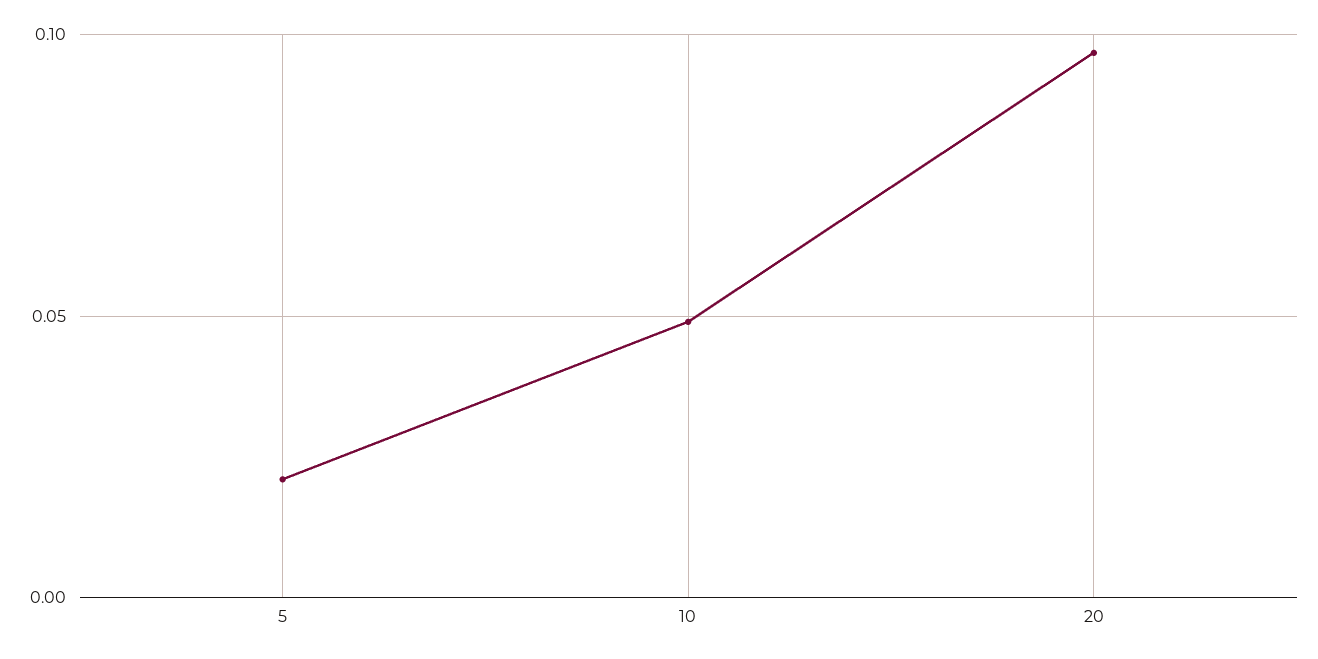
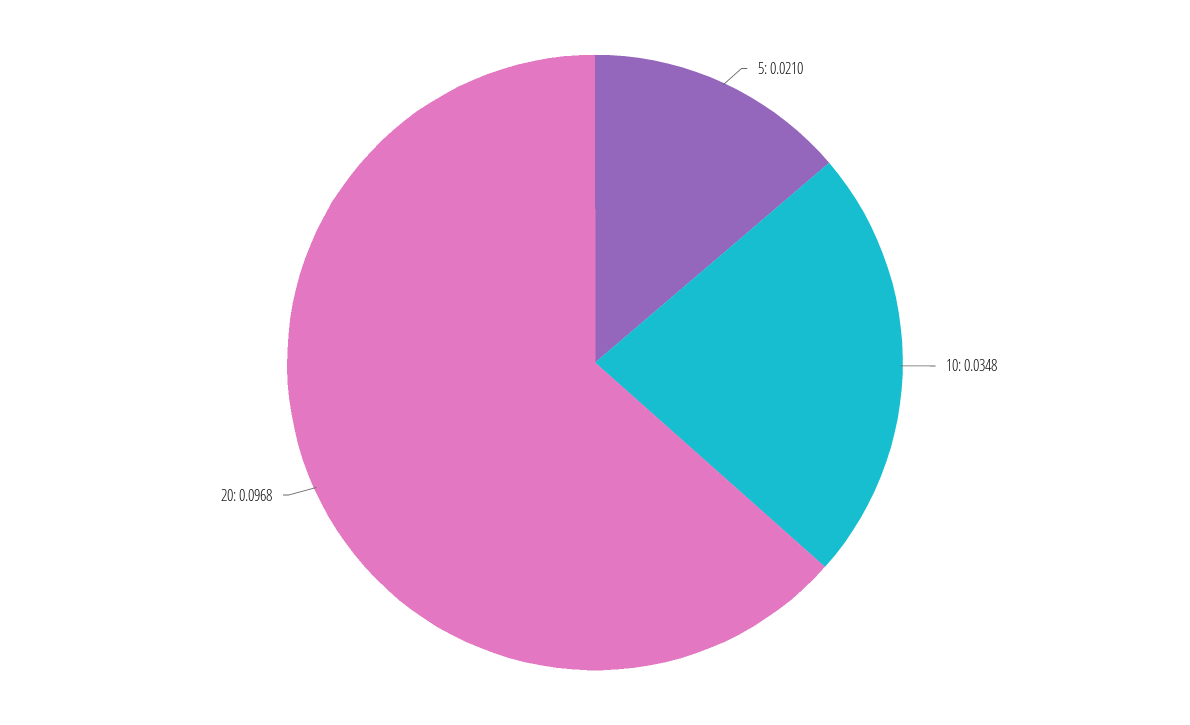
10: 0.05 -> 0.0348

